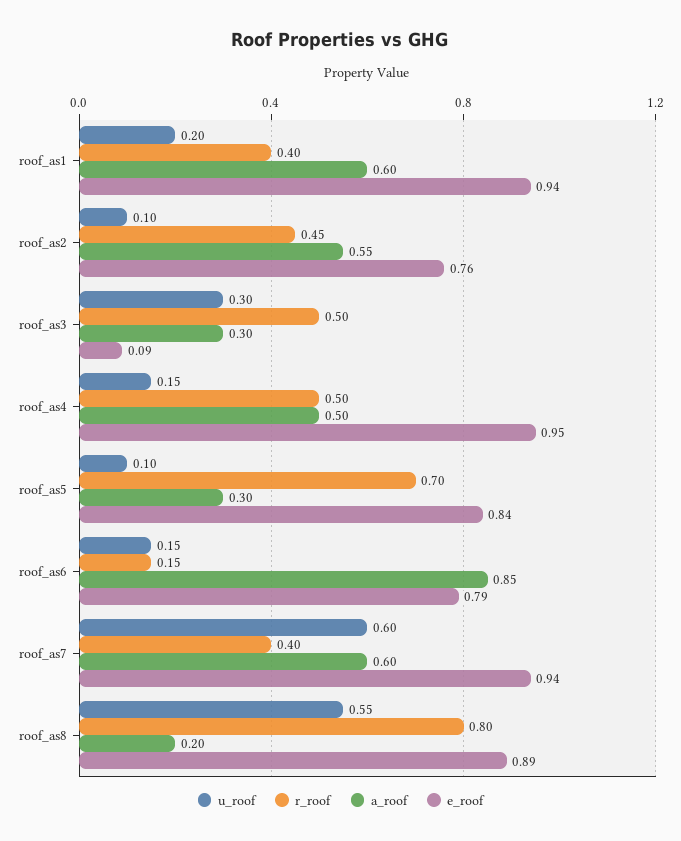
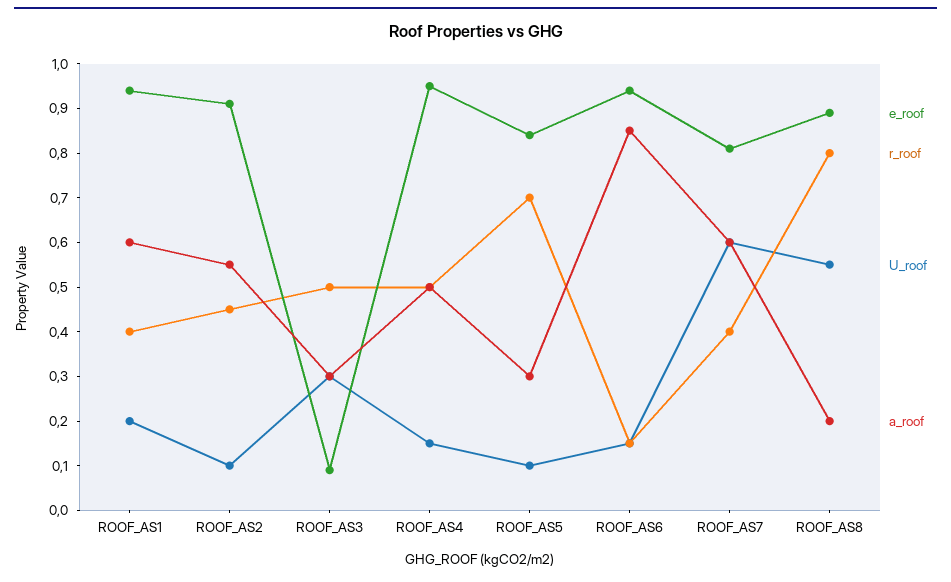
e_roof, roof_as2: 0.76 -> 0.9
e_roof, roof_as6: 0.79 -> 0.95
e_roof, roof_as7: 0.94 -> 0.8

